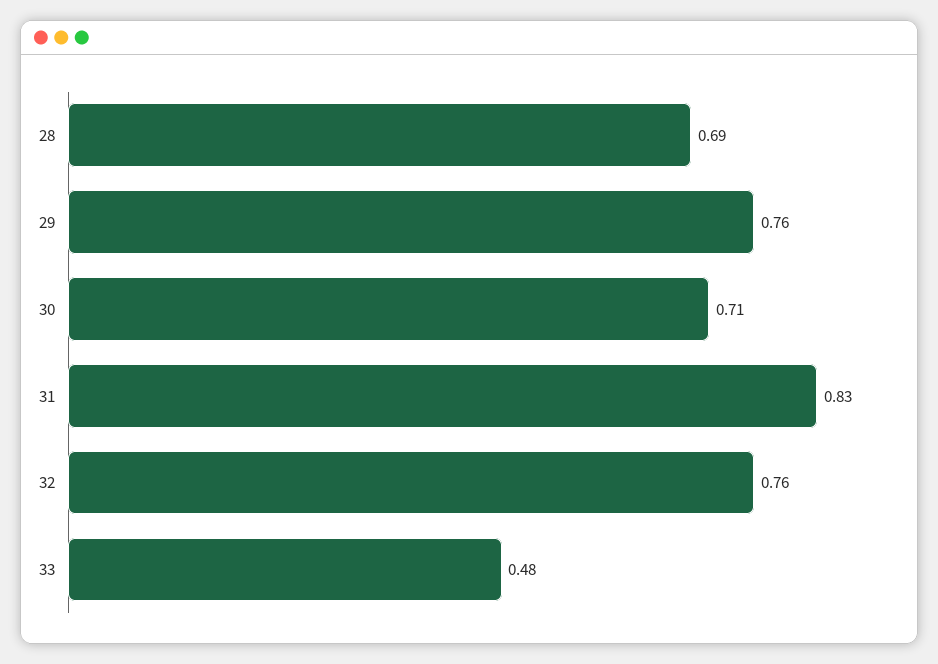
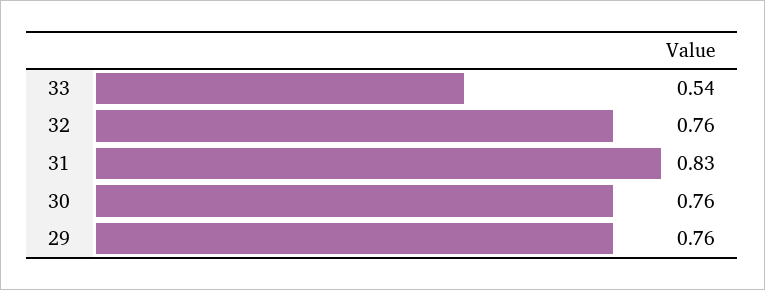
28: 0.69 -> none
30: 0.71 -> 0.76
33: 0.48 -> 0.54

